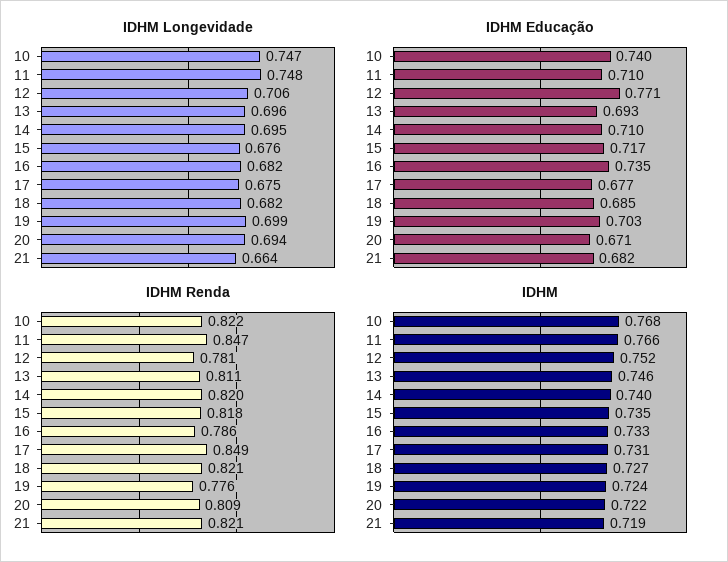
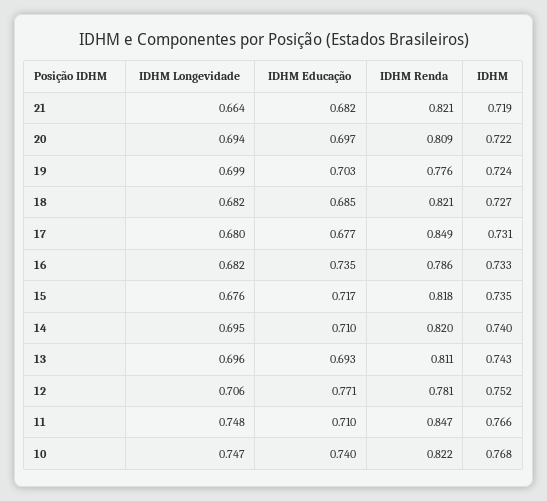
IDHM Longevidade, 17: 0.675 -> 0.68
IDHM Educação, 20: 0.671 -> 0.697
IDHM, 13: 0.746 -> 0.743

